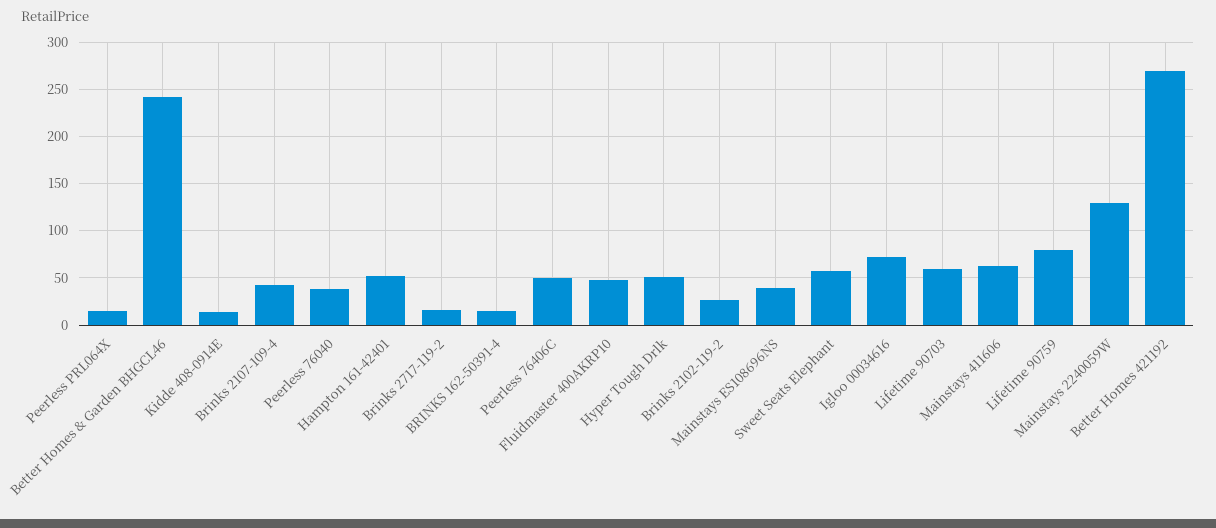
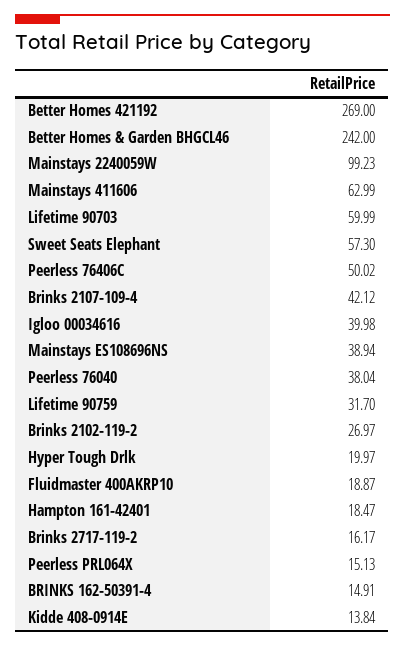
Hampton 161-42401: 50 -> 18.47
Fluidmaster 400AKRP10: 50 -> 18.87
Hyper Tough Drlk: 50 -> 19.97
Igloo 00034616: 70 -> 39.98
Lifetime 90759: 80 -> 31.7
Mainstays 2240059W: 130 -> 99.23

